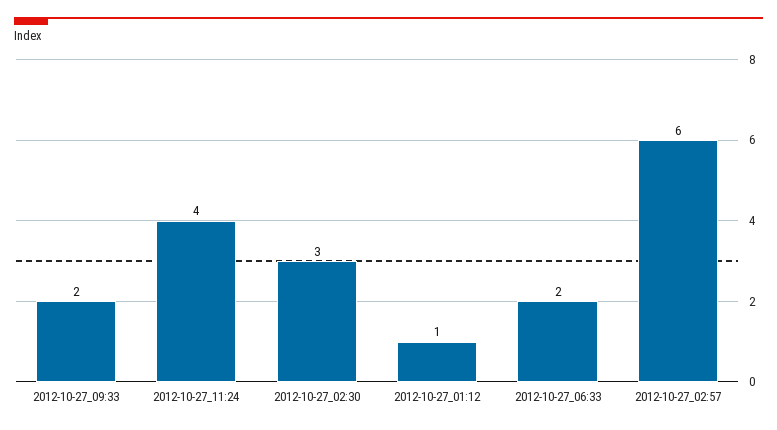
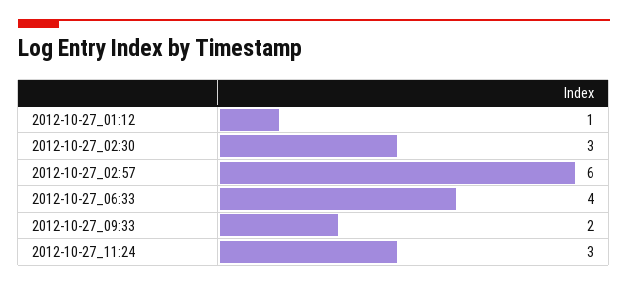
2012-10-27_11:24: 4 -> 3
2012-10-27_06:33: 2 -> 4

